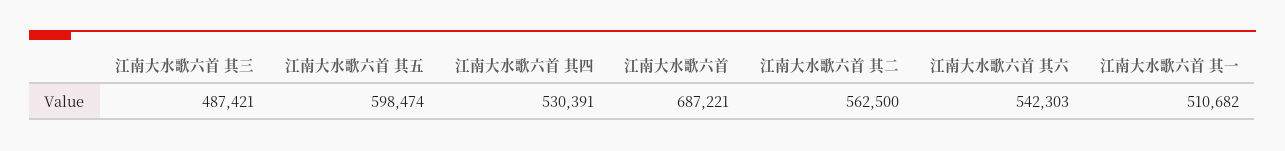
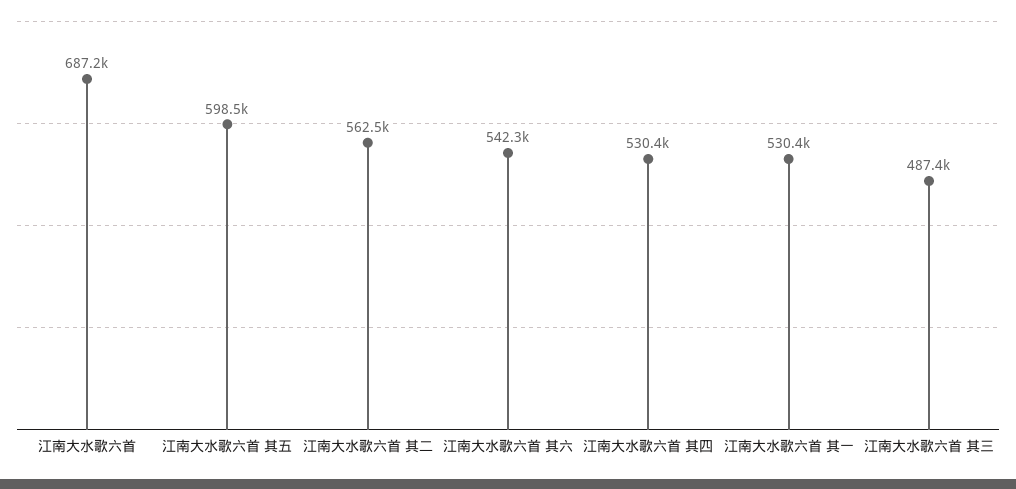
江南大水歌六首 其一: 510682 -> 530400

